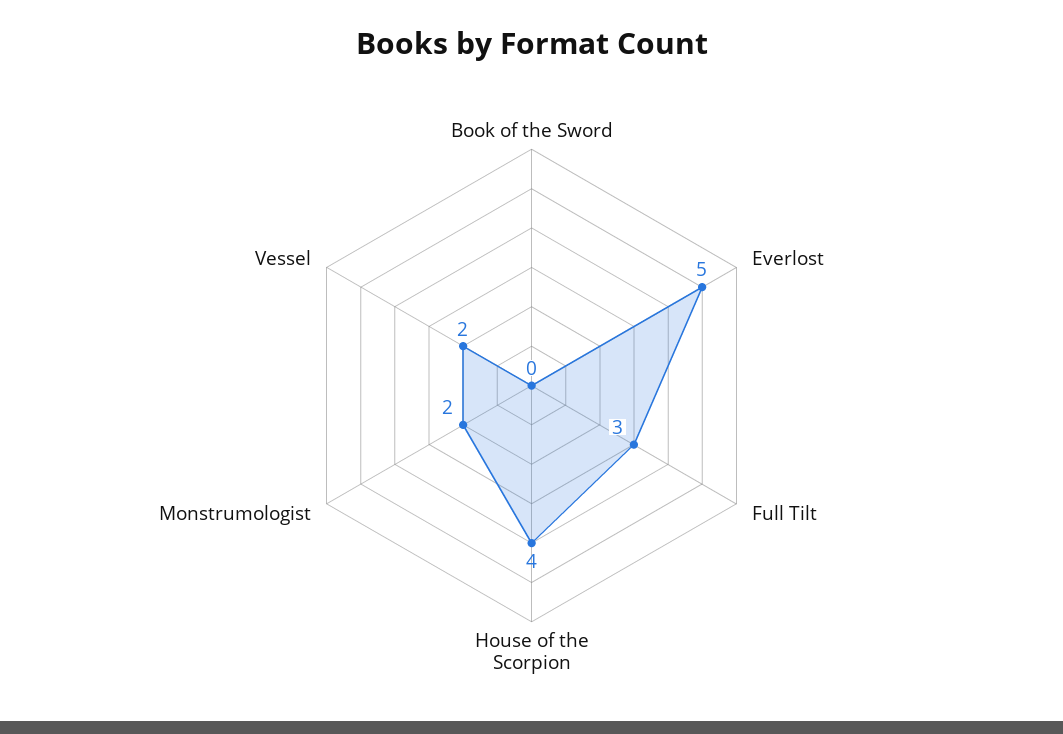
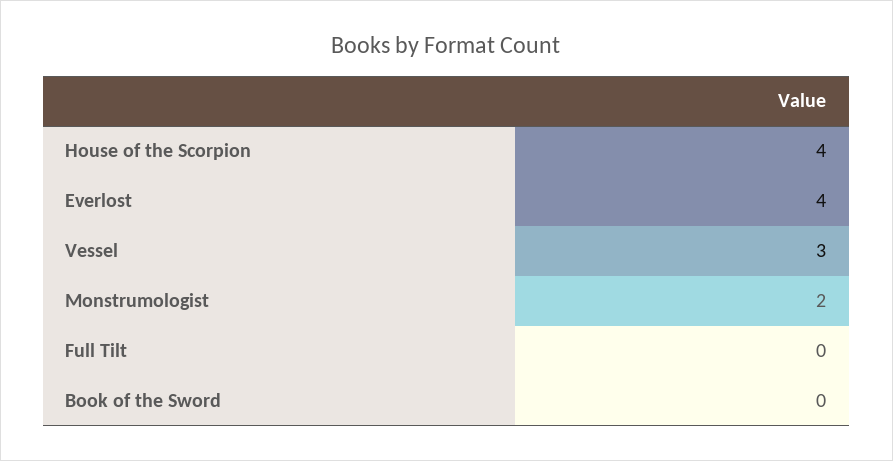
Everlost: 5 -> 4
Full Tilt: 3 -> 0
Vessel: 2 -> 3

